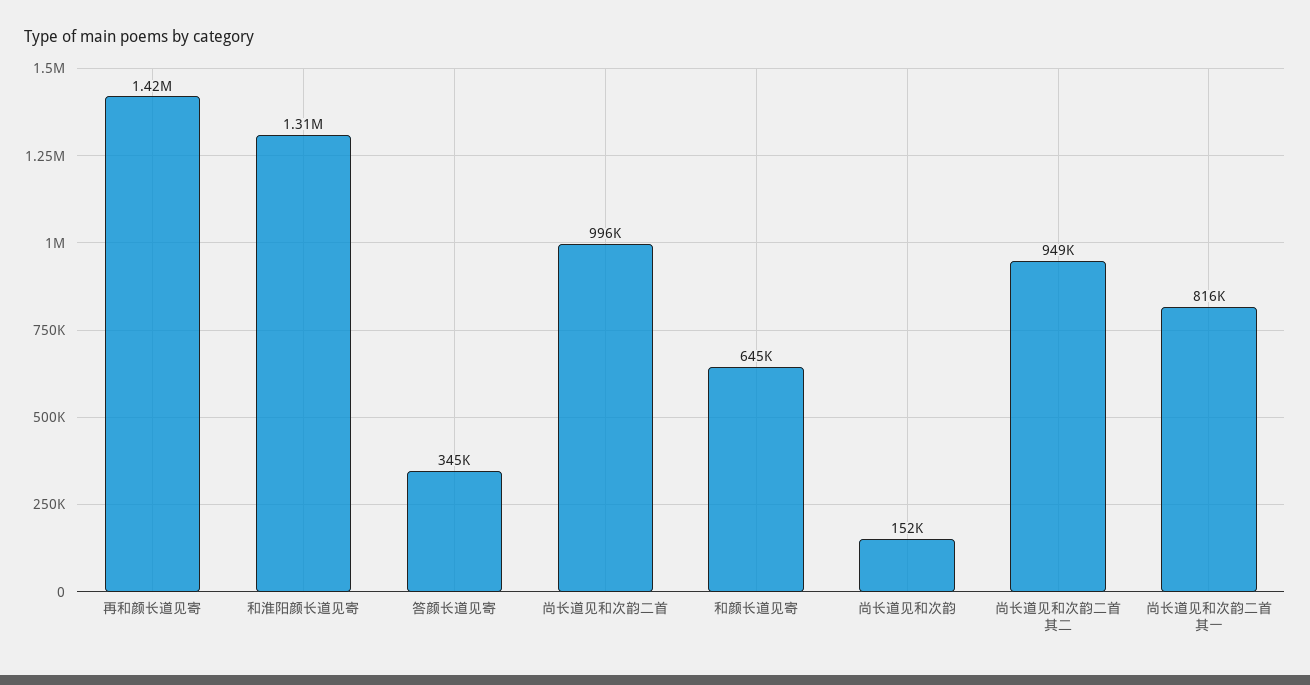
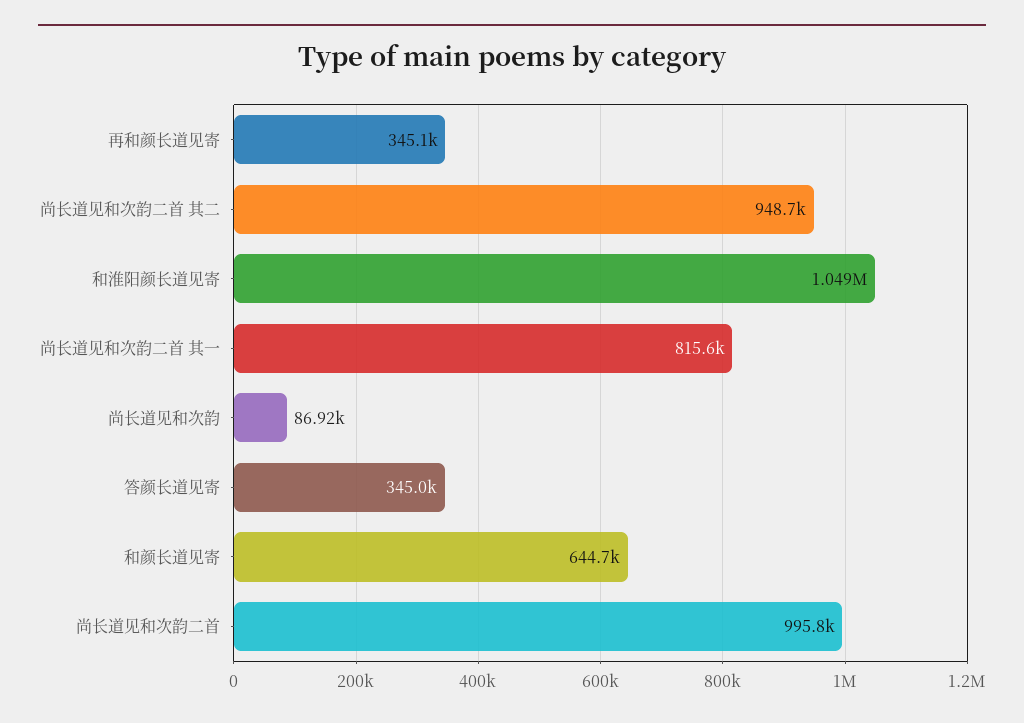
再和颜长道见寄: 1420000 -> 345100
和淮阳颜长道见寄: 1310000 -> 1049000
尚长道见和次韵: 152000 -> 86920

